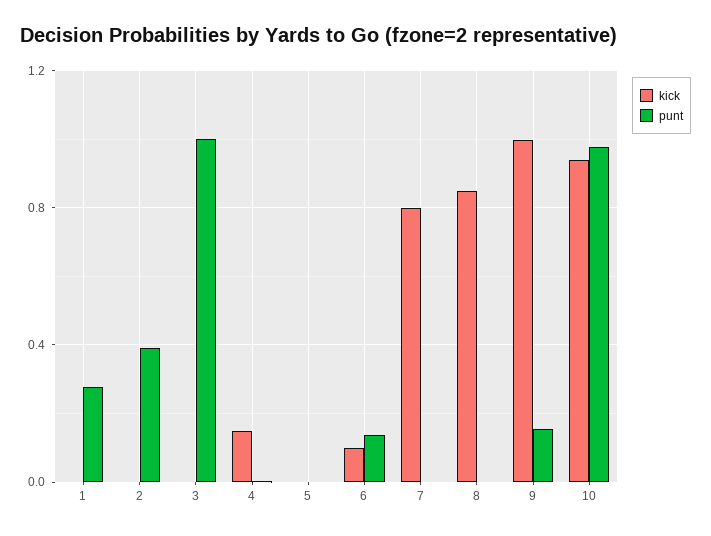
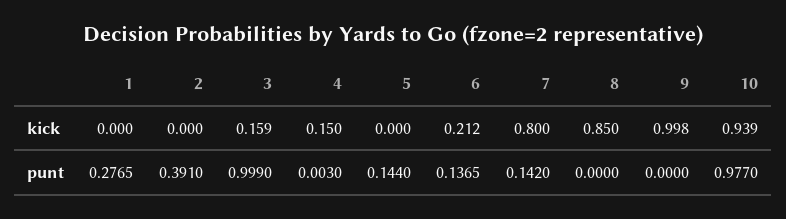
kick, 3: 0 -> 0.159
punt, 5: 0 -> 0.144
kick, 6: 0.1 -> 0.212
punt, 7: 0 -> 0.142
punt, 9: 0.15 -> 0

